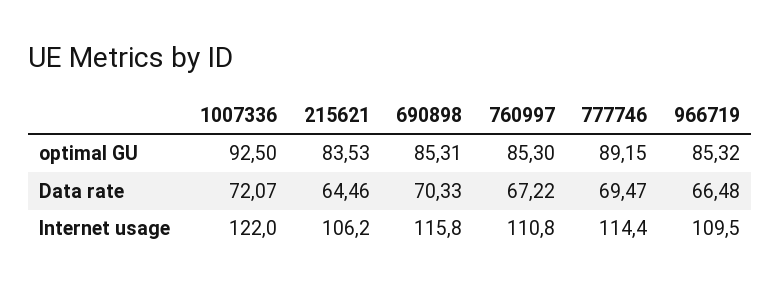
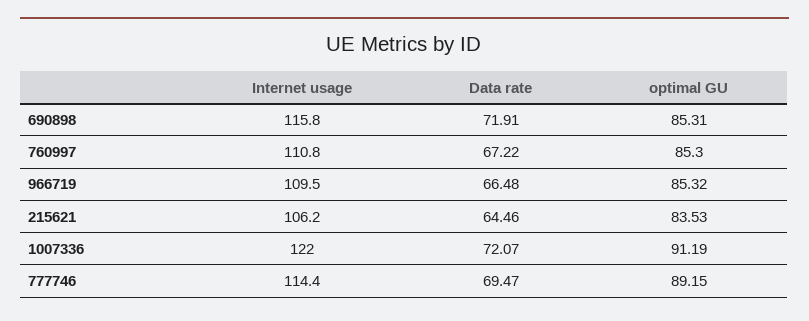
1007336, optimal GU: 92.5 -> 91.19
690898, Data rate: 70.33 -> 71.91

